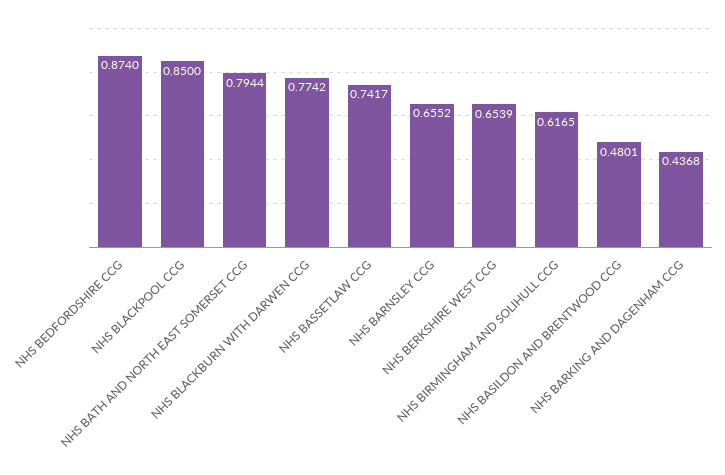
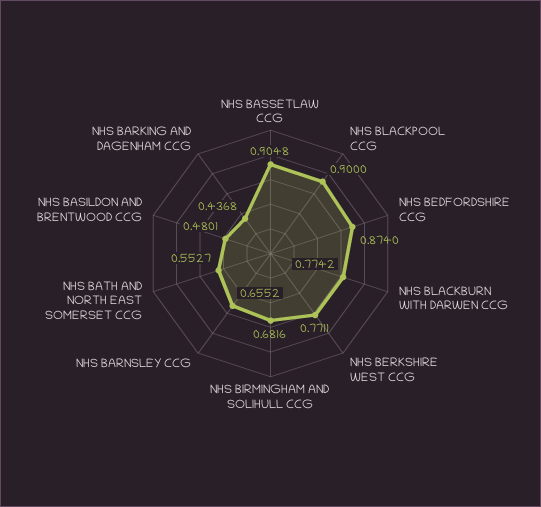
NHS BLACKPOOL CCG: 0.85 -> 0.9
NHS BATH AND NORTH EAST SOMERSET CCG: 0.7944 -> 0.5527
NHS BASSETLAW CCG: 0.7417 -> 0.9048
NHS BERKSHIRE WEST CCG: 0.6539 -> 0.7711
NHS BIRMINGHAM AND SOLIHULL CCG: 0.6165 -> 0.6816

